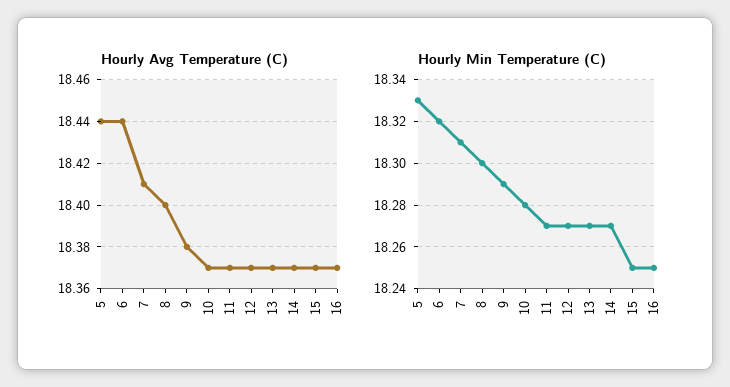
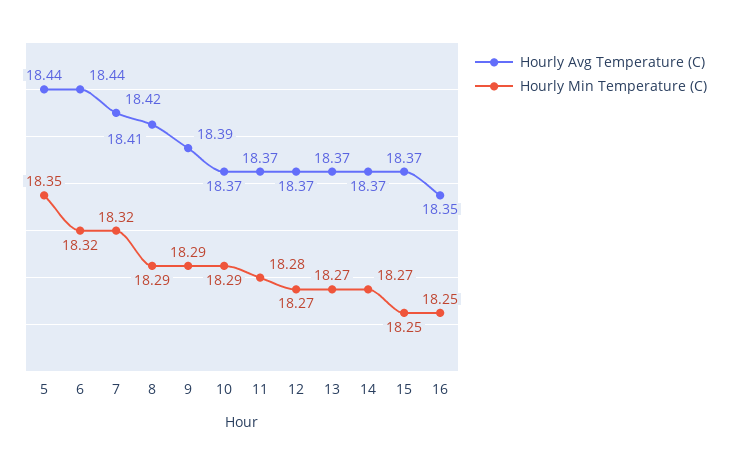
Hourly Avg Temperature (C), 7: 18.41 -> 18.42
Hourly Avg Temperature (C), 8: 18.4 -> 18.41
Hourly Avg Temperature (C), 9: 18.38 -> 18.39
Hourly Avg Temperature (C), 16: 18.37 -> 18.35
Hourly Min Temperature (C), 5: 18.33 -> 18.35
Hourly Min Temperature (C), 7: 18.31 -> 18.32
Hourly Min Temperature (C), 8: 18.3 -> 18.29
Hourly Min Temperature (C), 10: 18.28 -> 18.29
Hourly Min Temperature (C), 11: 18.27 -> 18.28

